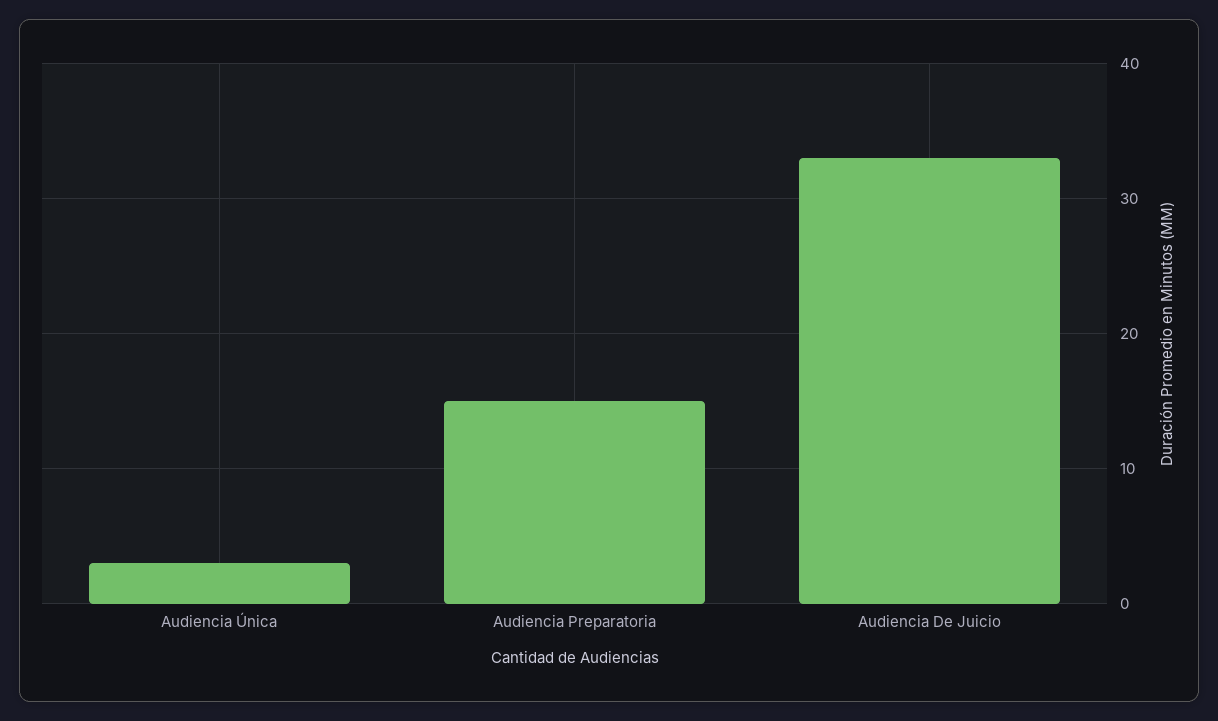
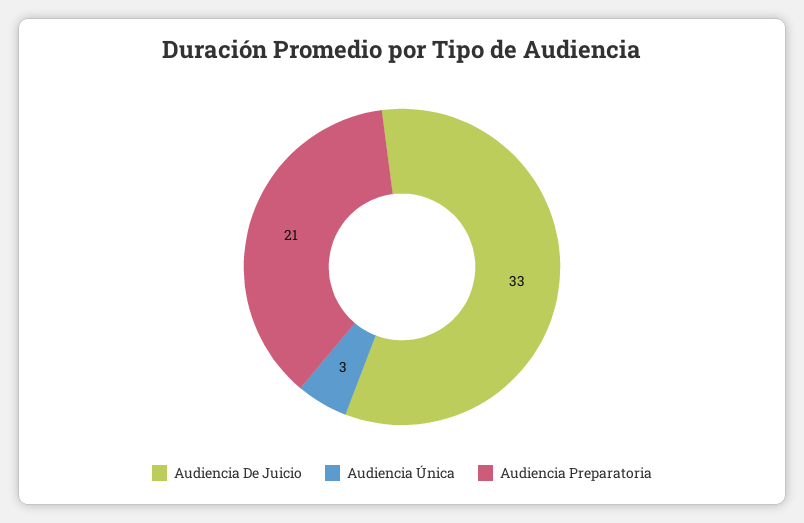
Audiencia Preparatoria: 15 -> 21

